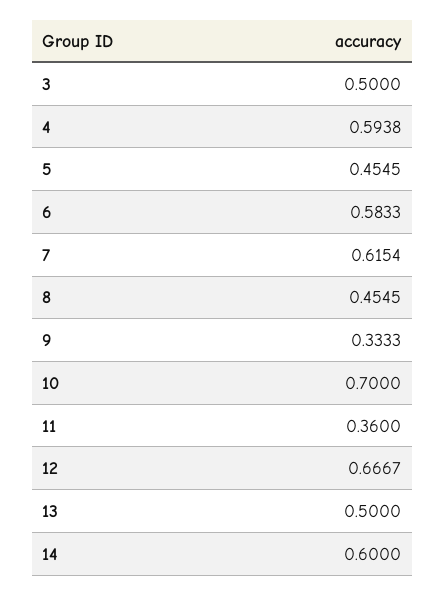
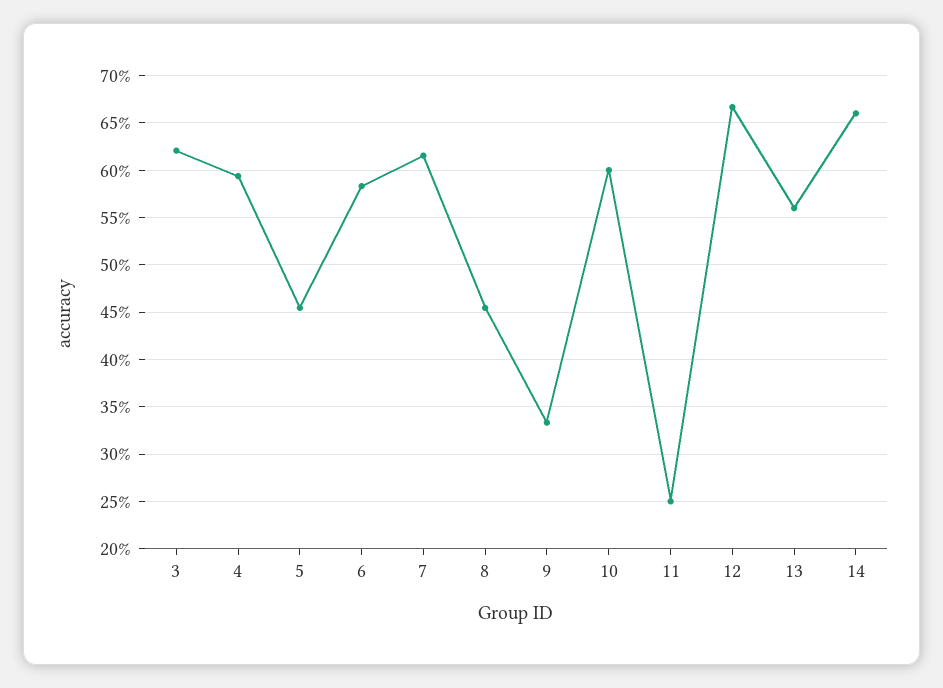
3: 0.5 -> 0.62
10: 0.7 -> 0.6
11: 0.36 -> 0.25
13: 0.5 -> 0.56
14: 0.6 -> 0.66

